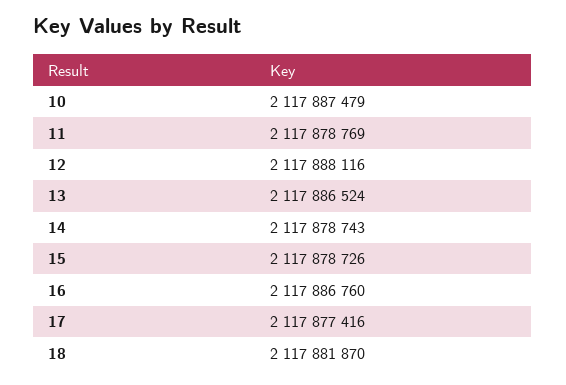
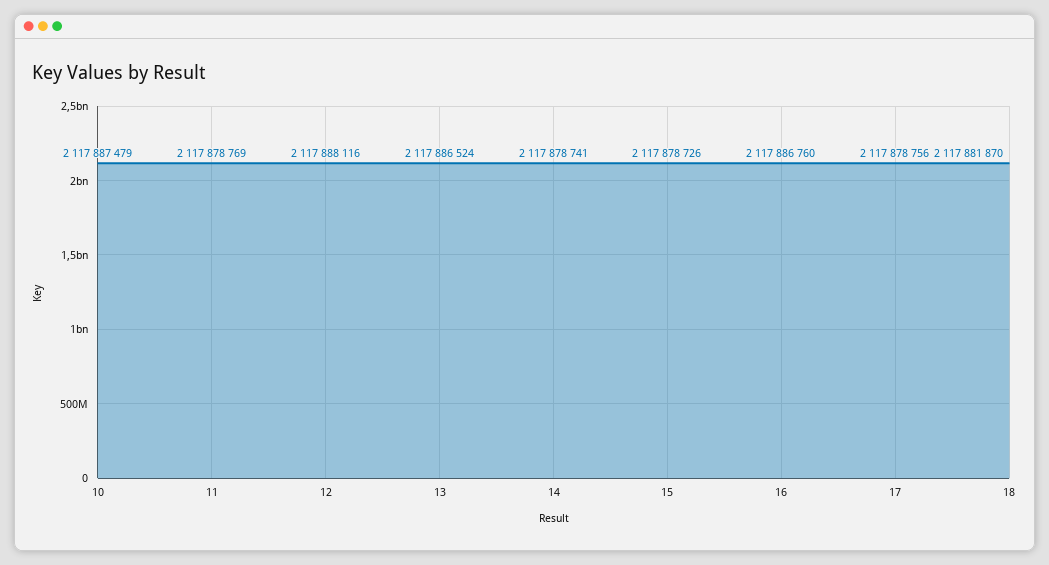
14: 2117878743 -> 2117878741
17: 2117877416 -> 2117878756

